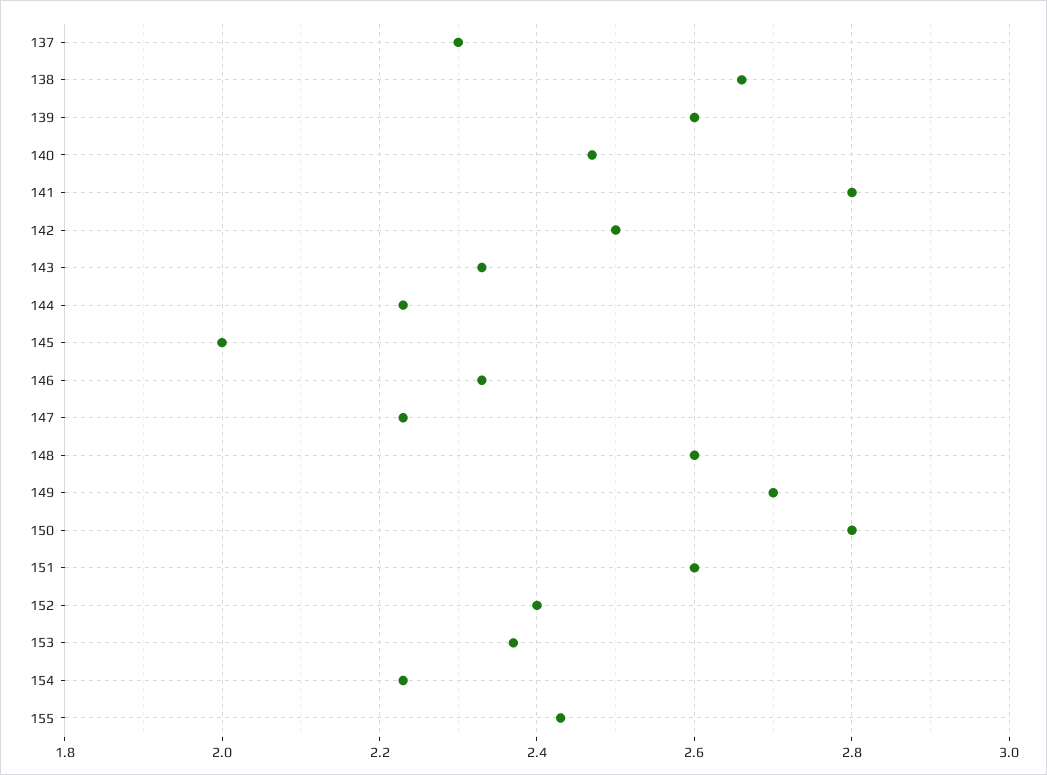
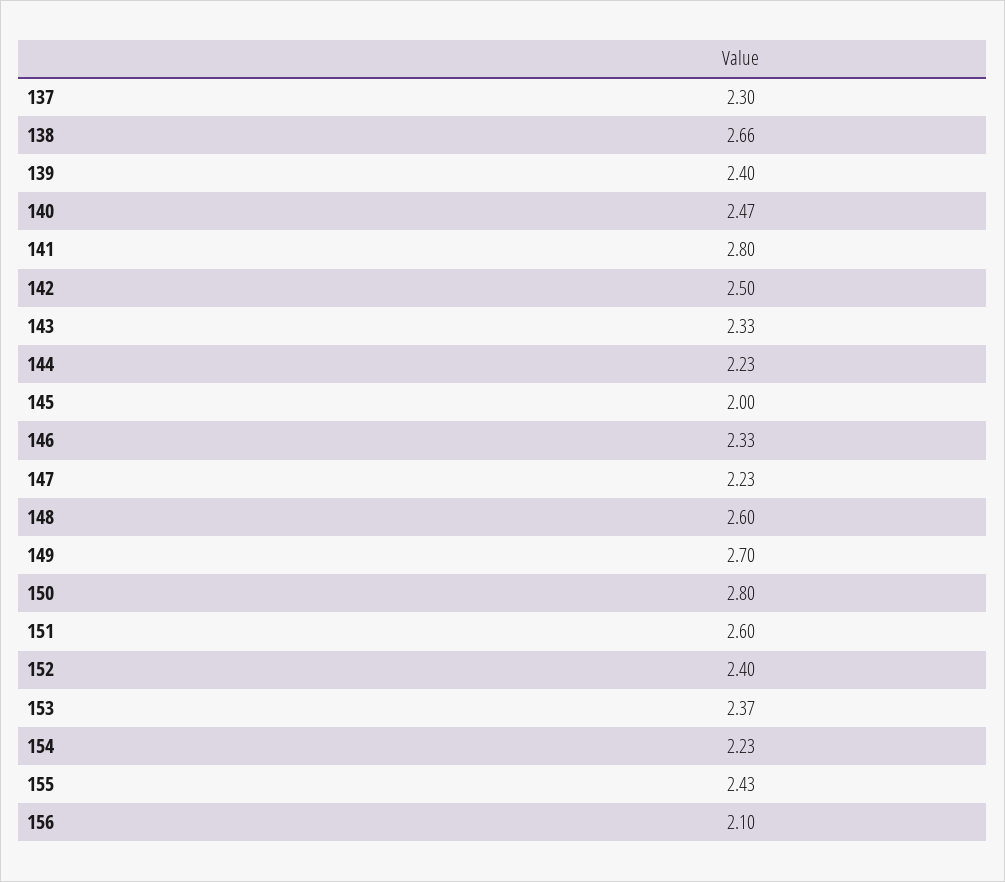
139: 2.6 -> 2.4
156: none -> 2.1

